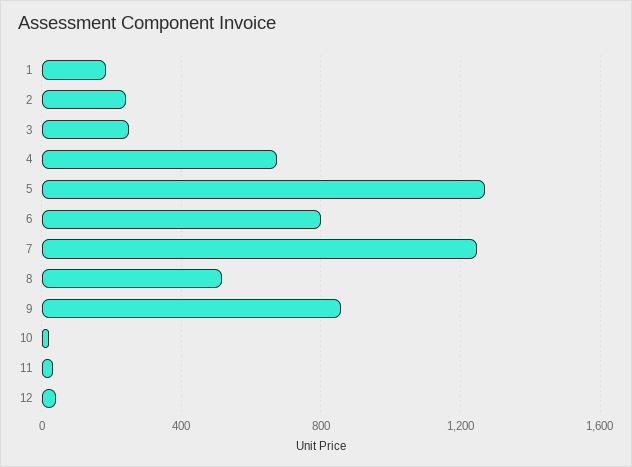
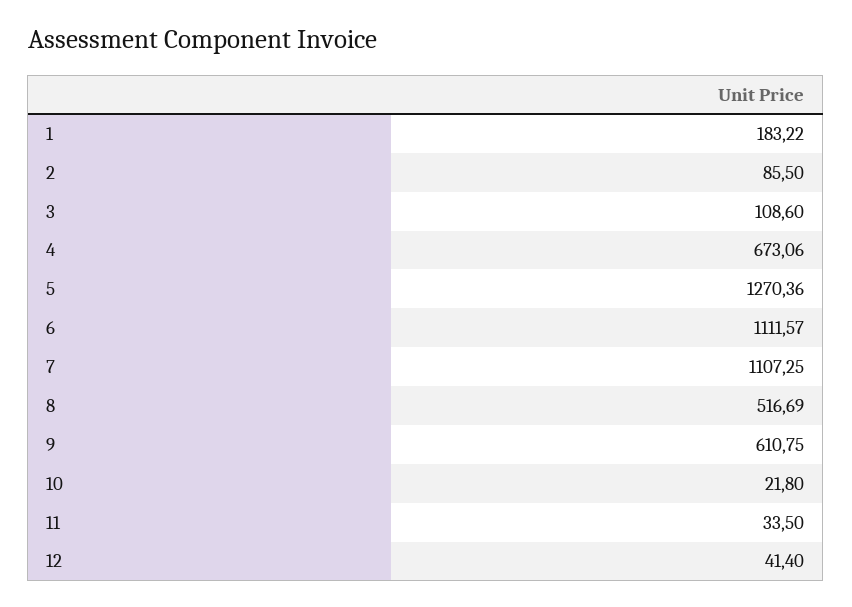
2: 250 -> 85.5
3: 250 -> 108.6
6: 800 -> 1111.57
7: 1250 -> 1107.25
9: 850 -> 610.75

